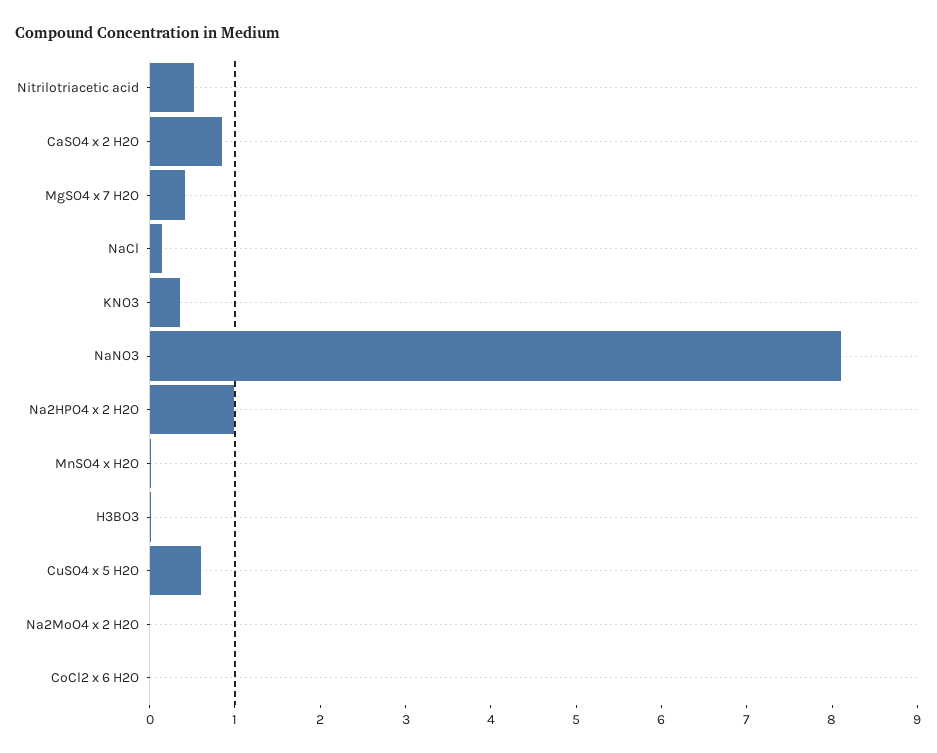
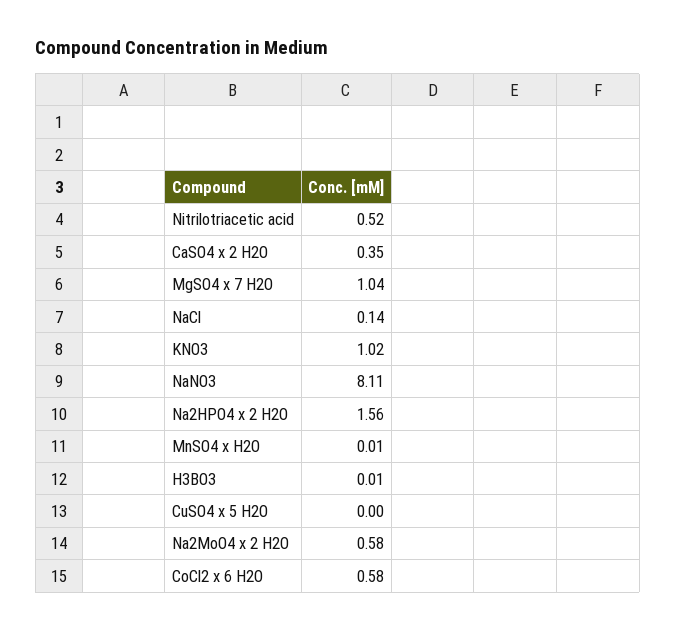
CaSO4 x 2 H2O: 0.8 -> 0.35
MgSO4 x 7 H2O: 0.4 -> 1.04
KNO3: 0.4 -> 1.02
Na2HPO4 x 2 H2O: 1 -> 1.56
CuSO4 x 5 H2O: 0.6 -> 0
Na2MoO4 x 2 H2O: 0 -> 0.58
CoCl2 x 6 H2O: 0 -> 0.58

